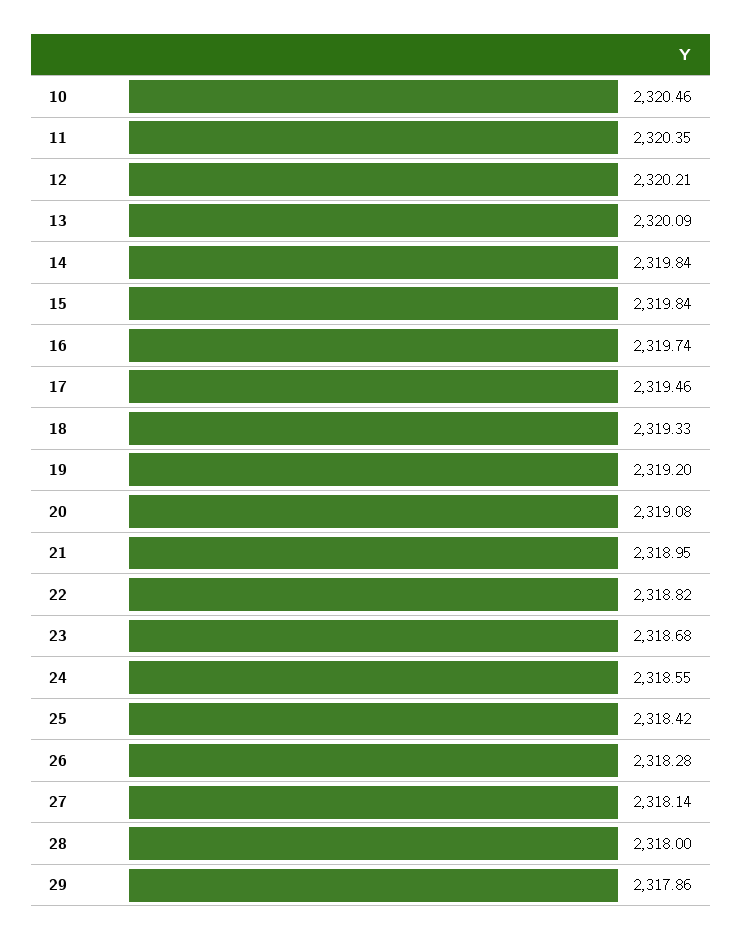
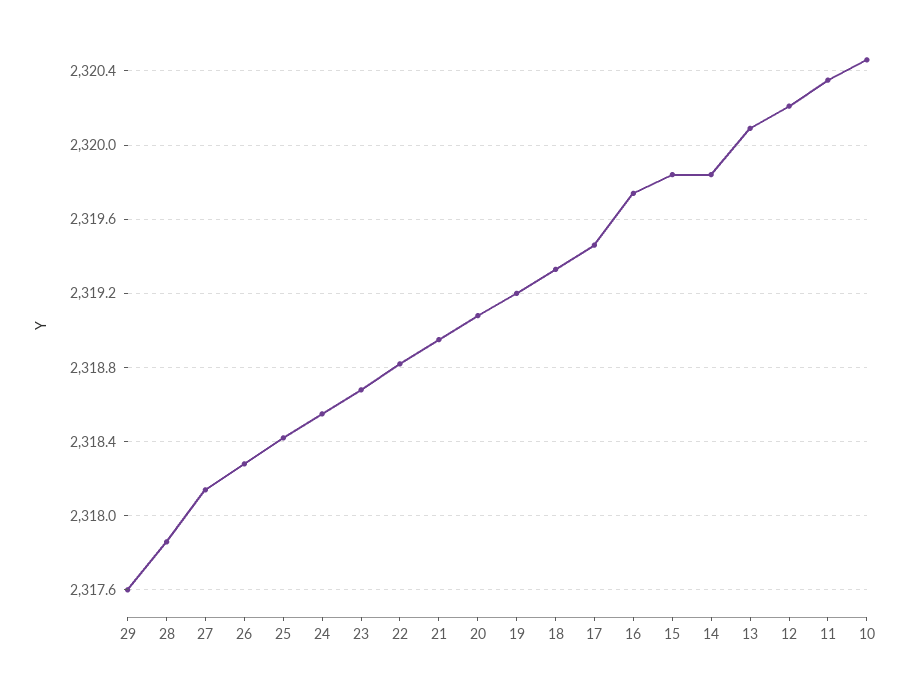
28: 2318 -> 2317.85
29: 2317.86 -> 2317.6

